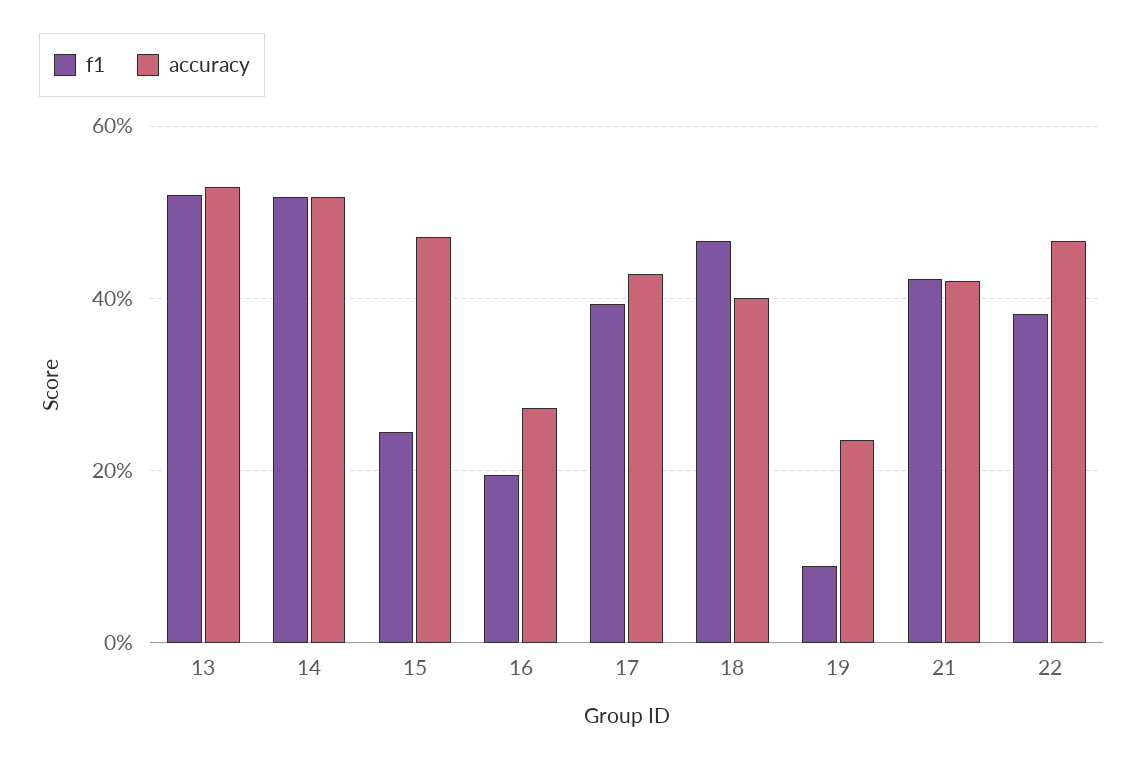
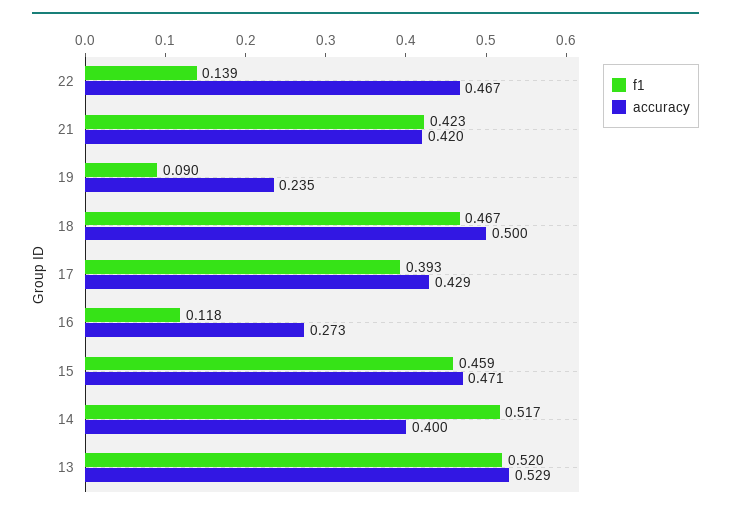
accuracy, 14: 0.52 -> 0.4
f1, 15: 0.24 -> 0.459
f1, 16: 0.2 -> 0.118
accuracy, 18: 0.4 -> 0.5
f1, 22: 0.38 -> 0.139

